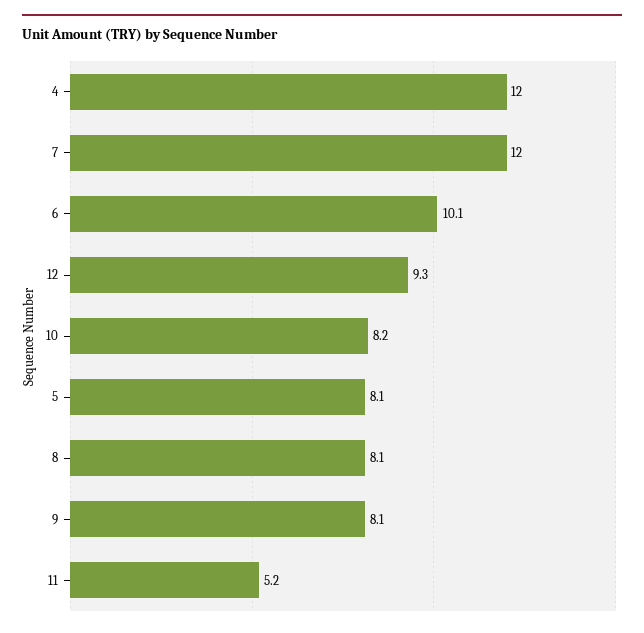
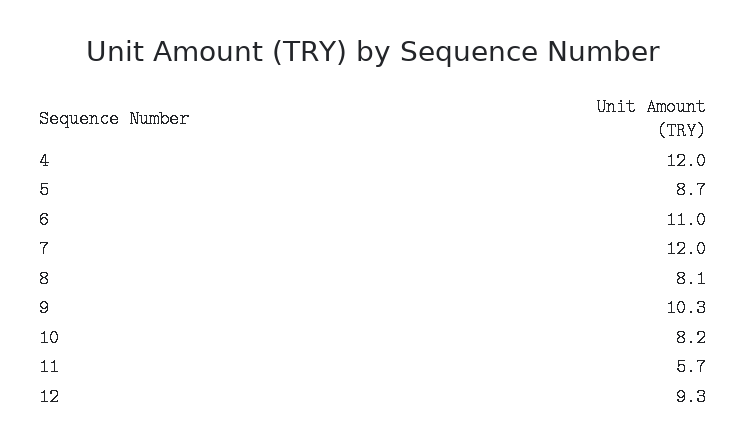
6: 10.1 -> 11
5: 8.1 -> 8.7
9: 8.1 -> 10.3
11: 5.2 -> 5.7

